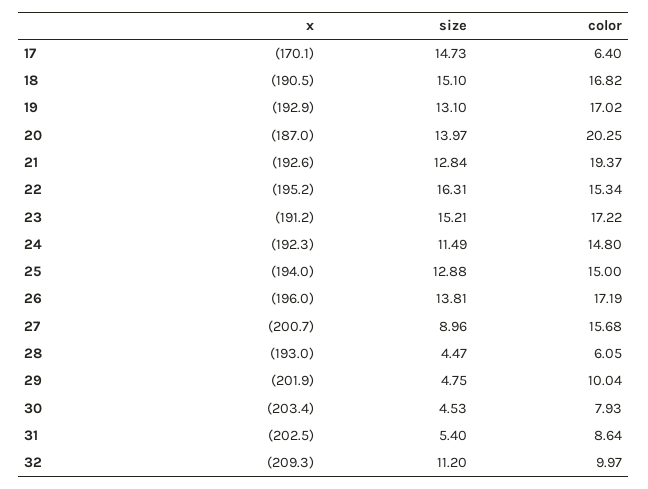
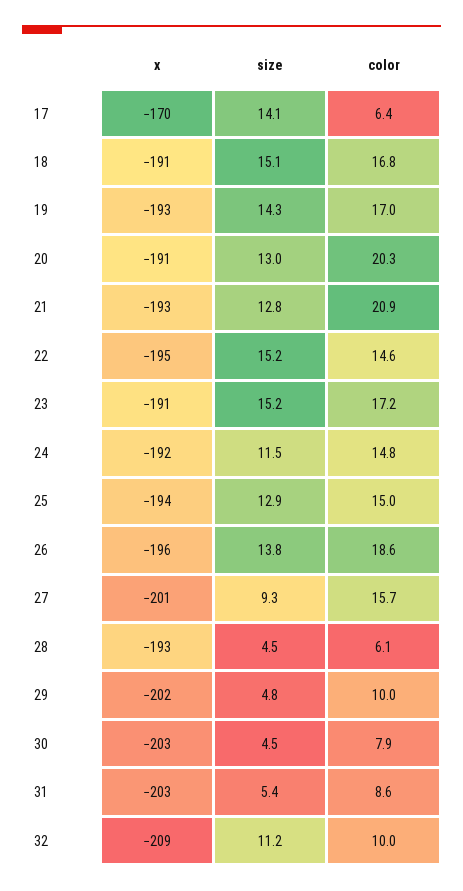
size, 17: 14.73 -> 14.1
size, 19: 13.1 -> 14.3
x, 20: -187 -> -191
size, 20: 13.97 -> 13
color, 21: 19.37 -> 20.9
size, 22: 16.31 -> 15.2
color, 22: 15.34 -> 14.6
color, 26: 17.19 -> 18.6
size, 27: 8.96 -> 9.3

